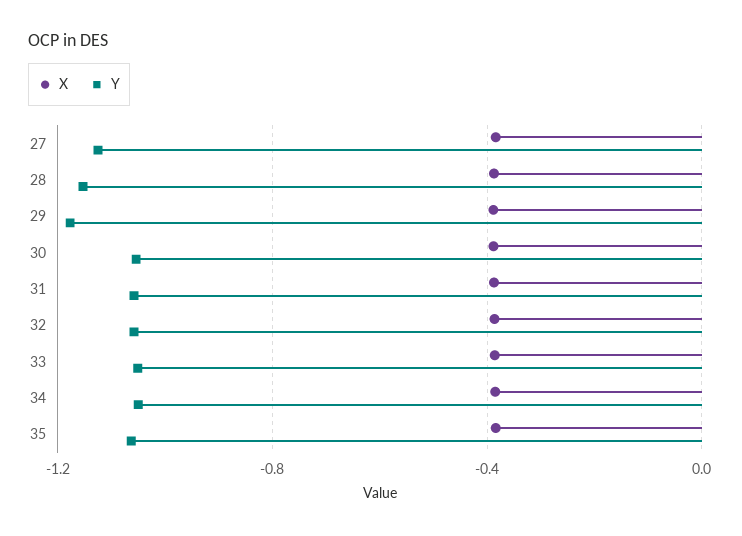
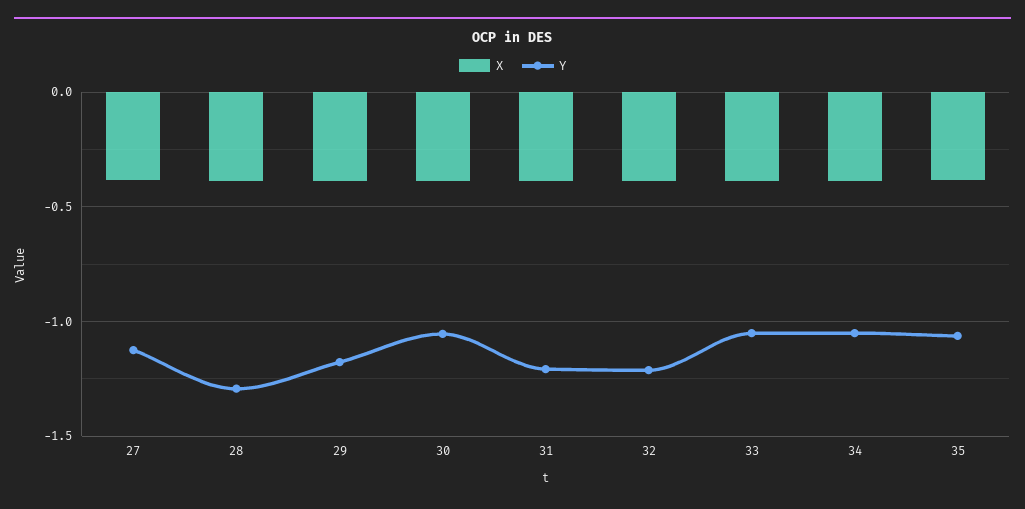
Y, 28: -1.15 -> -1.3
Y, 31: -1.05 -> -1.2
Y, 32: -1.05 -> -1.2

